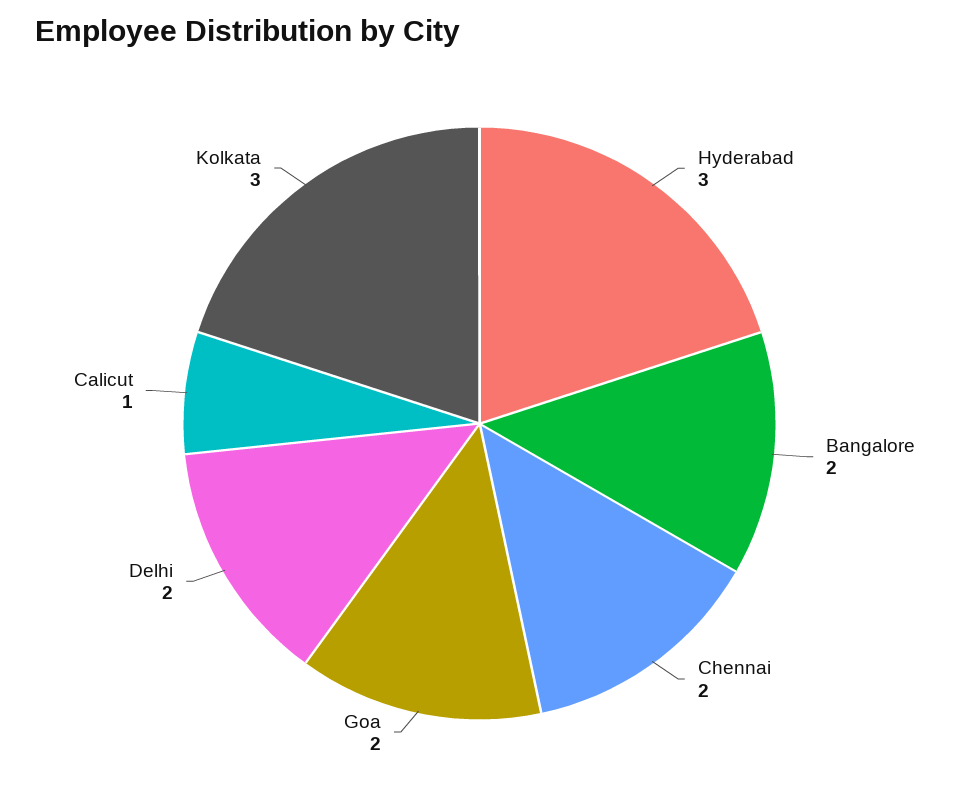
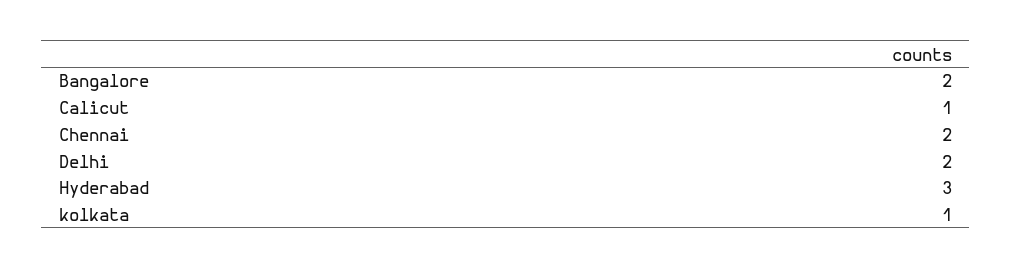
Goa: 2 -> none
Kolkata: 3 -> 1

